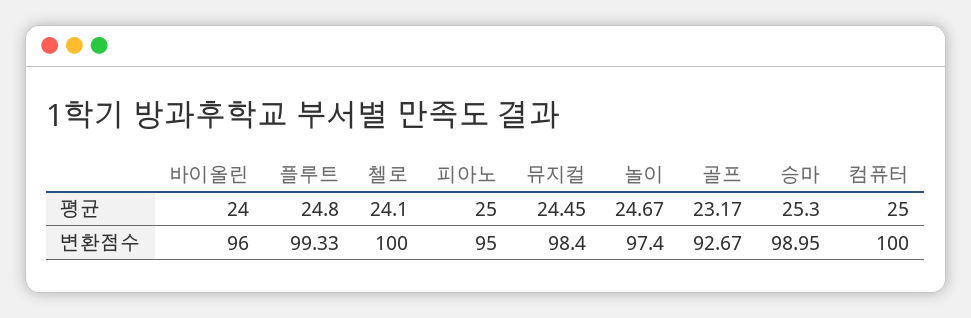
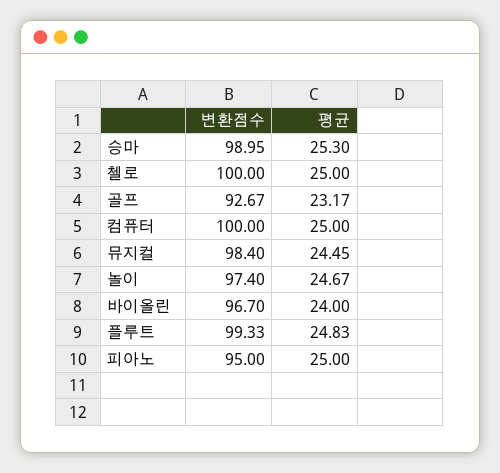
플루트, 평균: 24.8 -> 24.83
첼로, 평균: 24.1 -> 25
바이올린, 변환점수: 96 -> 96.7

